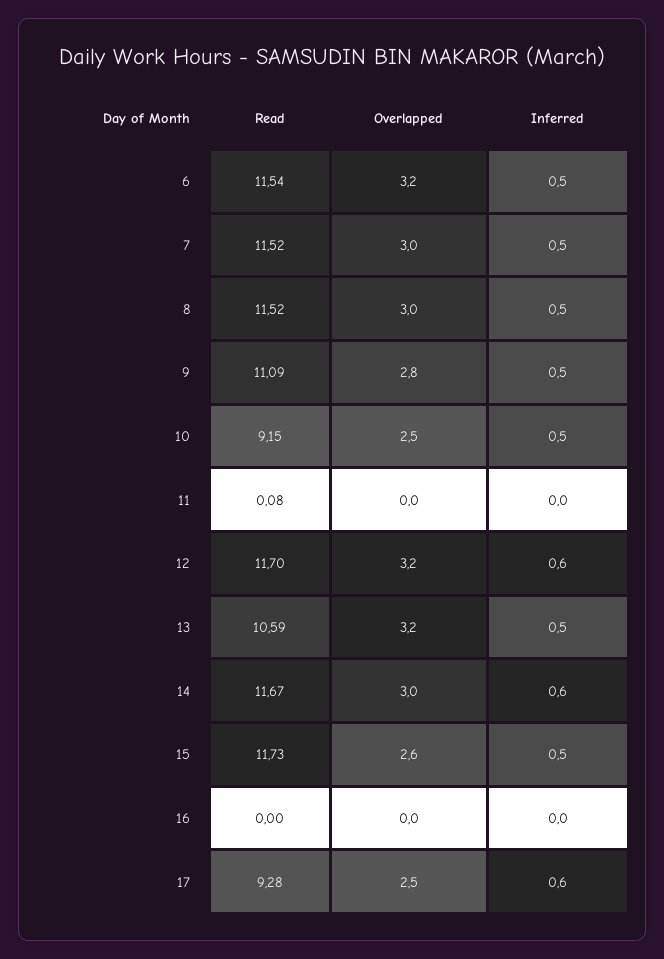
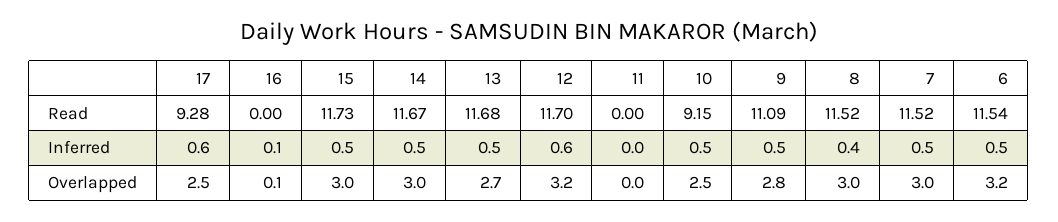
Inferred, 8: 0.5 -> 0.4
Read, 11: 0.08 -> 0
Read, 13: 10.59 -> 11.68
Overlapped, 13: 3.2 -> 2.7
Inferred, 14: 0.6 -> 0.5
Overlapped, 15: 2.6 -> 3
Overlapped, 16: 0 -> 0.1
Inferred, 16: 0 -> 0.1

